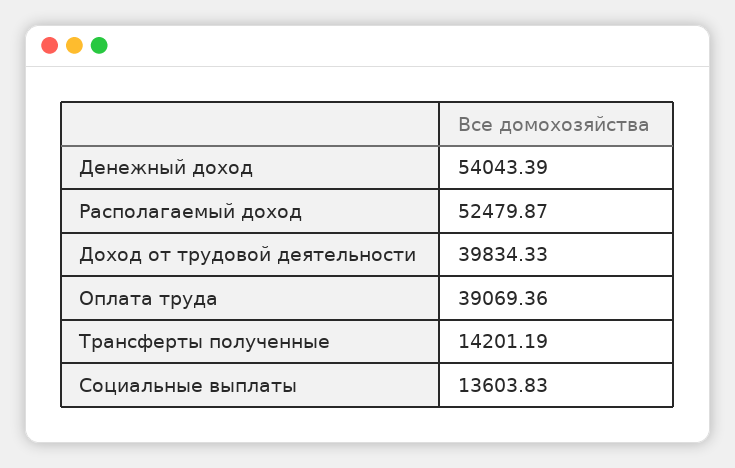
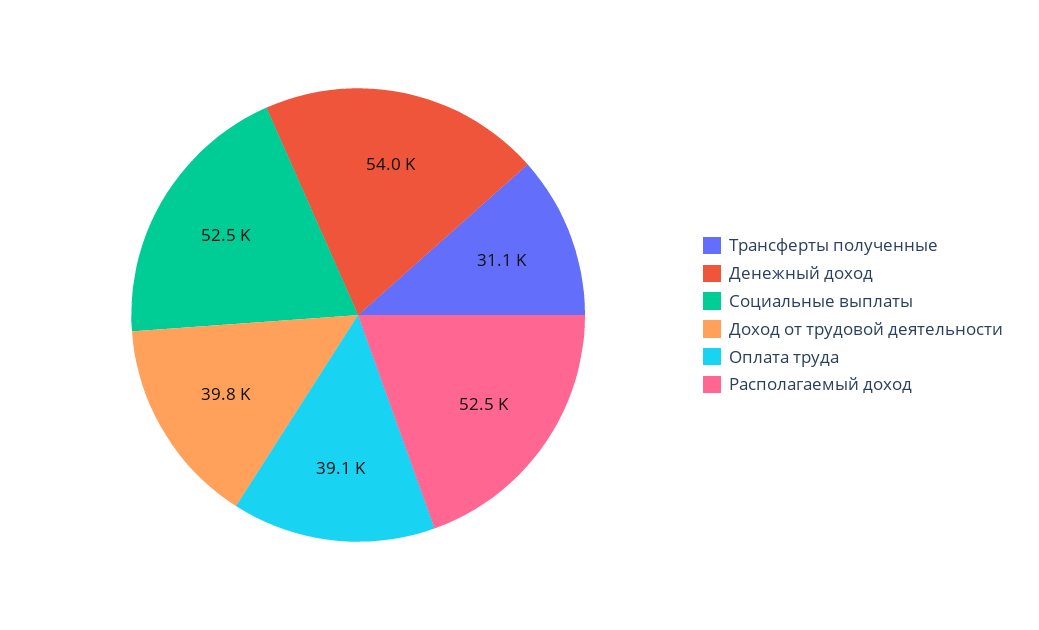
Трансферты полученные: 14201.19 -> 31100
Социальные выплаты: 13603.83 -> 52500

